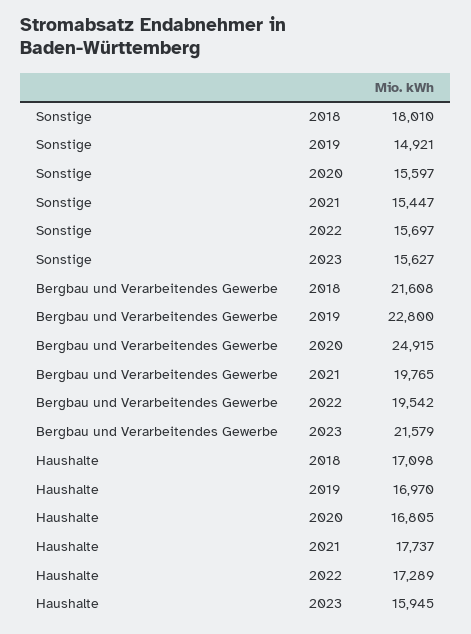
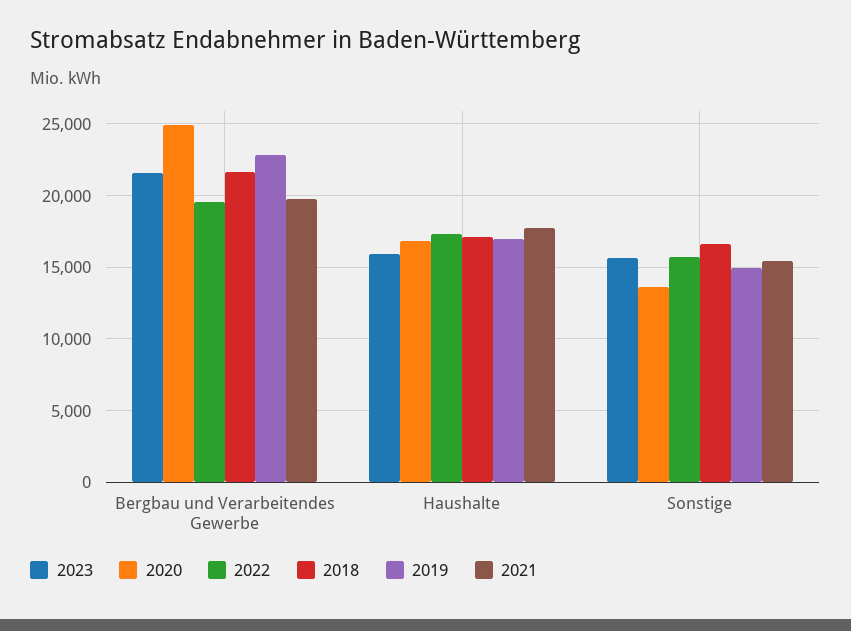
2018, Sonstige: 18010 -> 16500
2020, Sonstige: 15597 -> 13500

